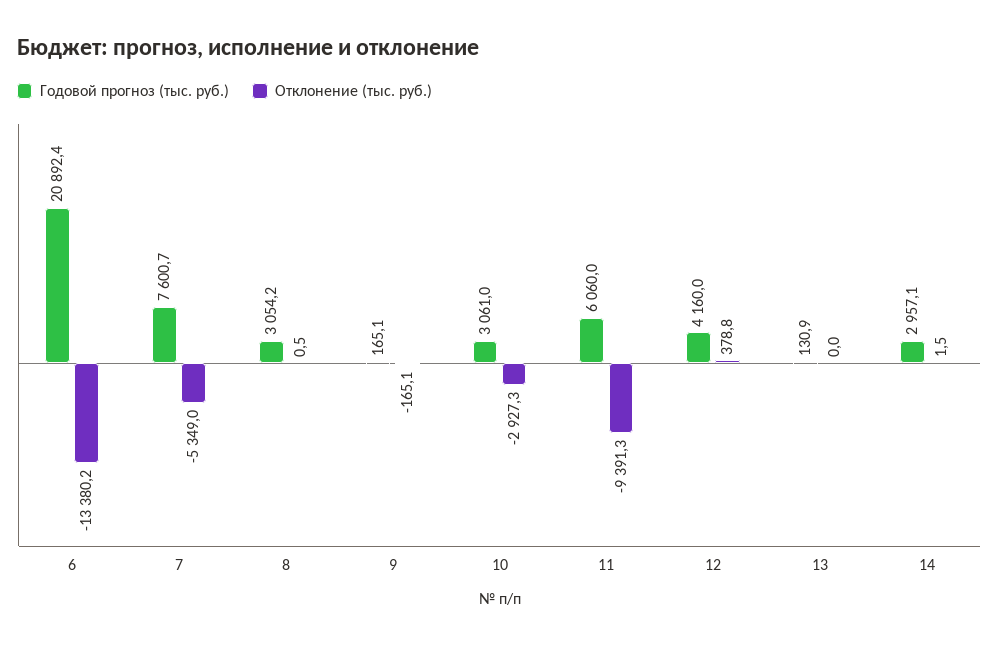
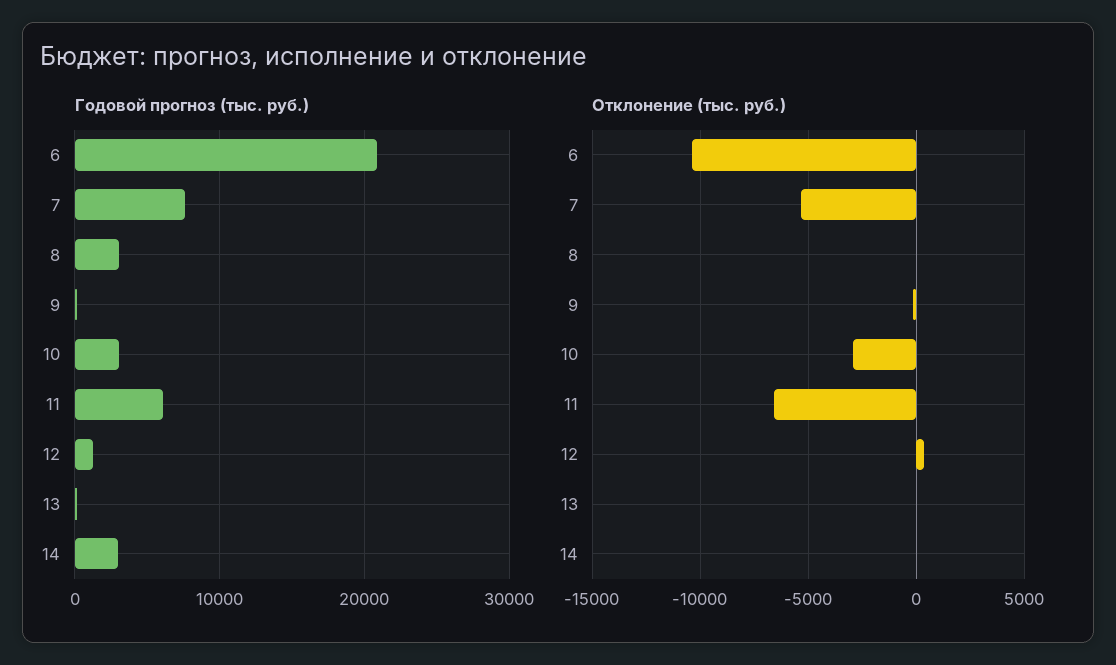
Отклонение (тыс. руб.), 6: -13380.2 -> -10500
Отклонение (тыс. руб.), 11: -9391.3 -> -6500
Годовой прогноз (тыс. руб.), 12: 4160 -> 1000

